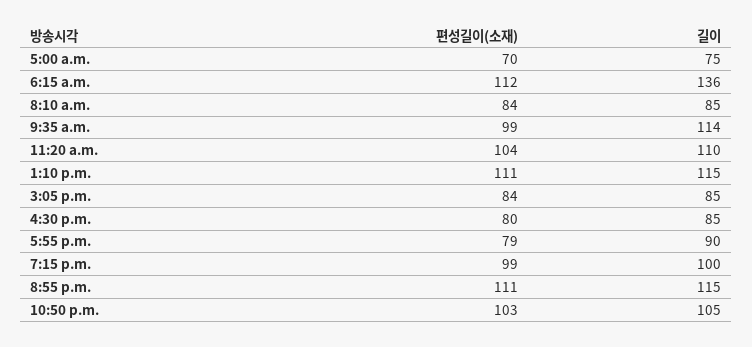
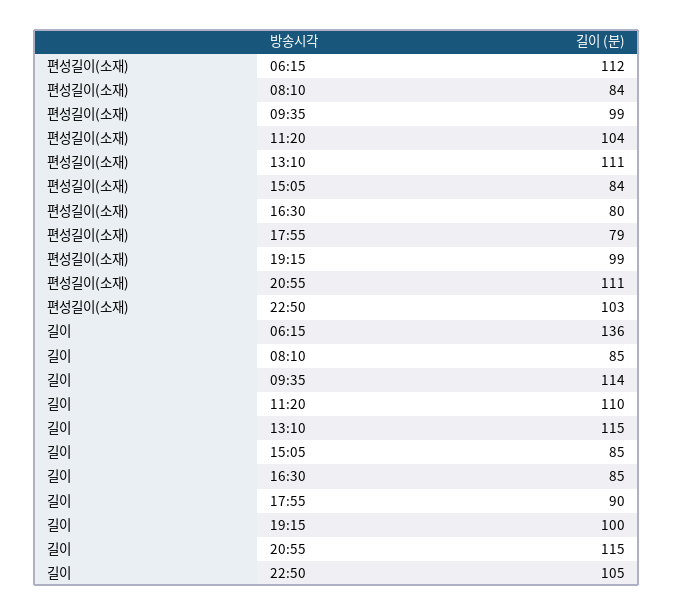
편성길이(소재), 5:00 a.m.: 70 -> none
길이, 5:00 a.m.: 75 -> none

